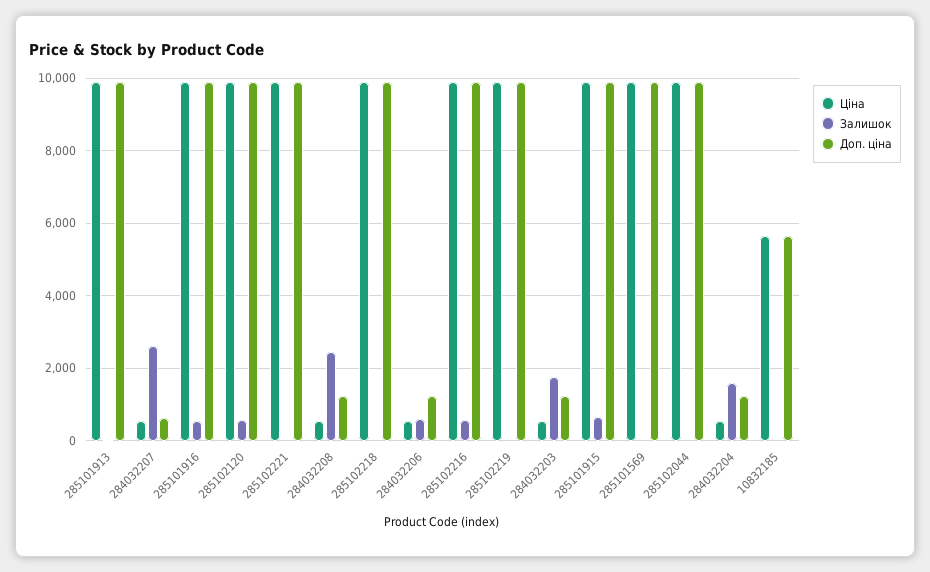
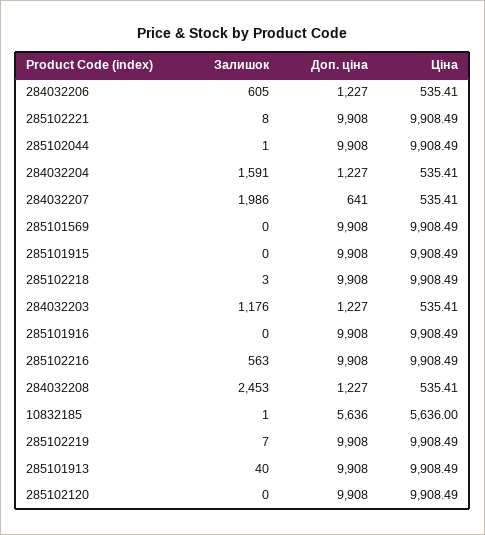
Залишок, 284032207: 2600 -> 1986
Залишок, 285101916: 600 -> 0
Залишок, 285102120: 600 -> 0
Залишок, 284032203: 1800 -> 1176
Залишок, 285101915: 600 -> 0

